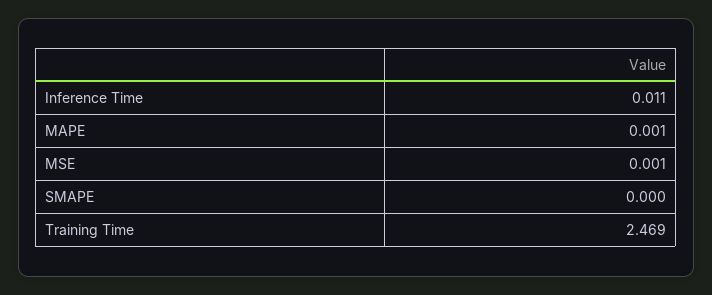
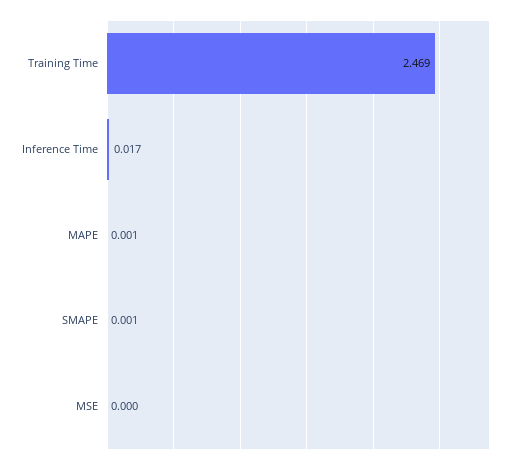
Inference Time: 0.011 -> 0.017
MSE: 0.001 -> 0
SMAPE: 0 -> 0.001

